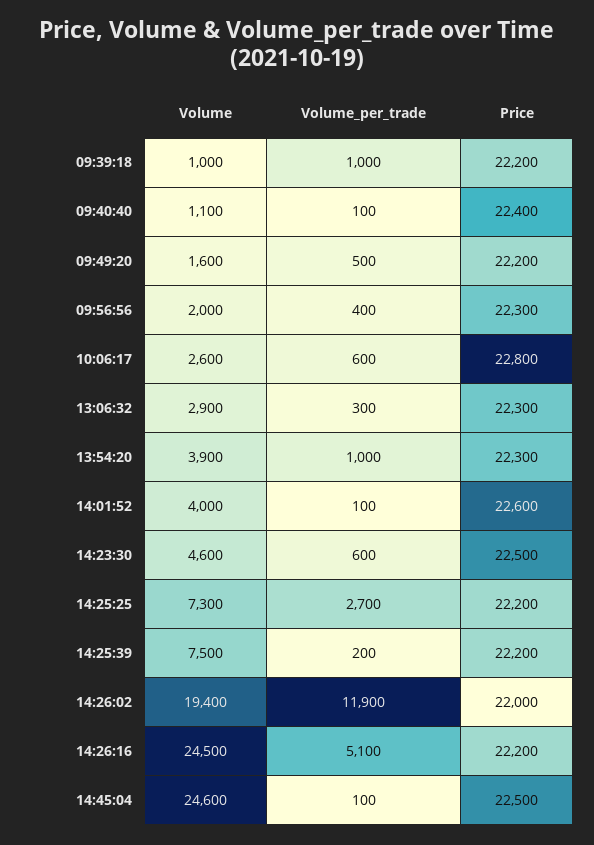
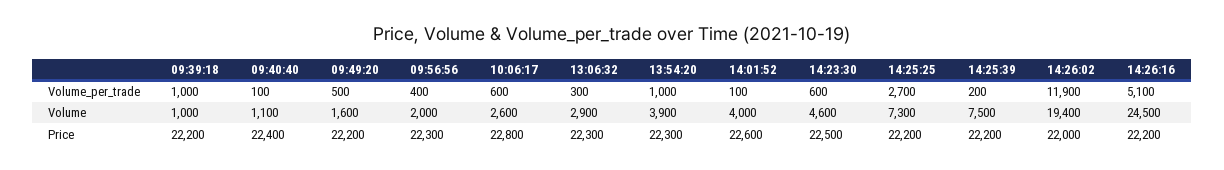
Volume, 14:45:04: 24600 -> none
Volume_per_trade, 14:45:04: 100 -> none
Price, 14:45:04: 22500 -> none

